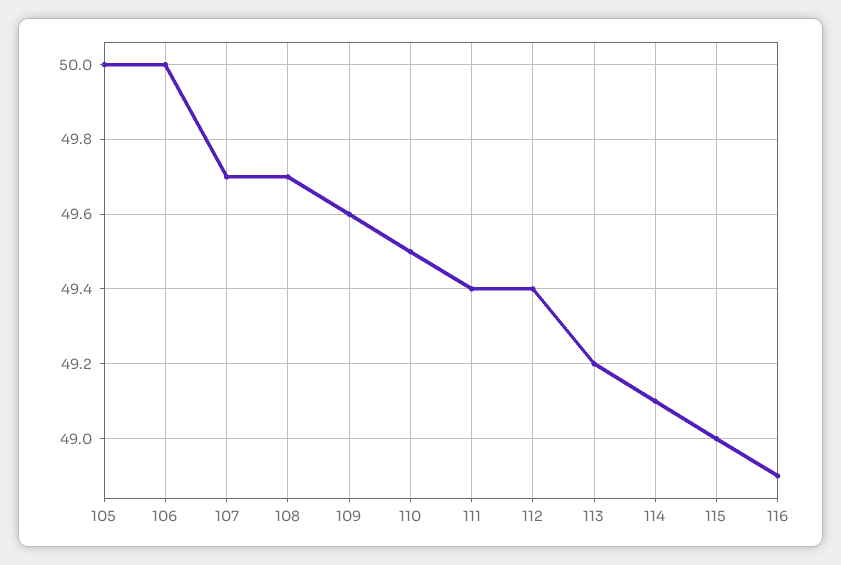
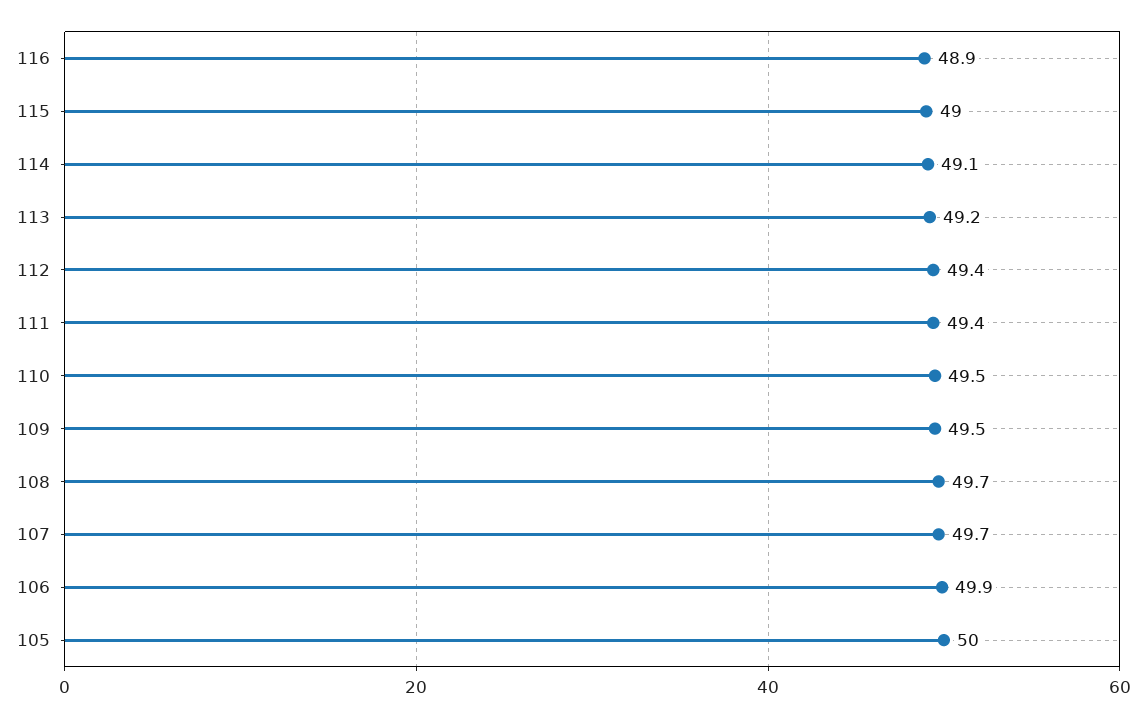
106: 50 -> 49.9
109: 49.6 -> 49.5

